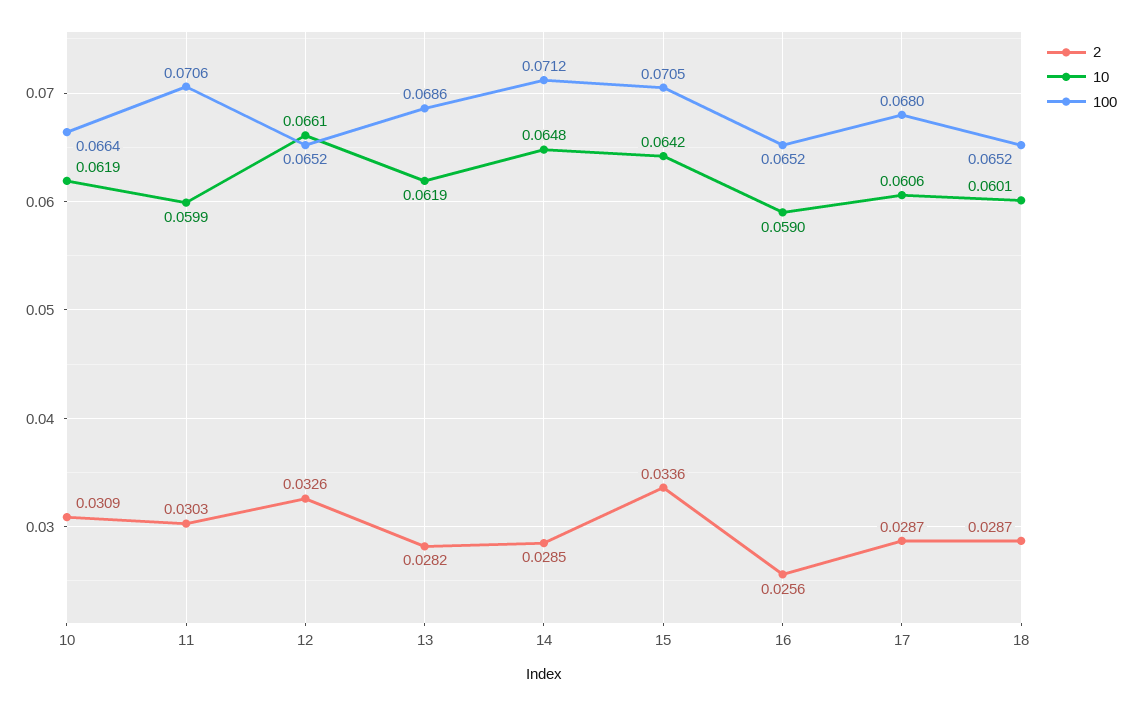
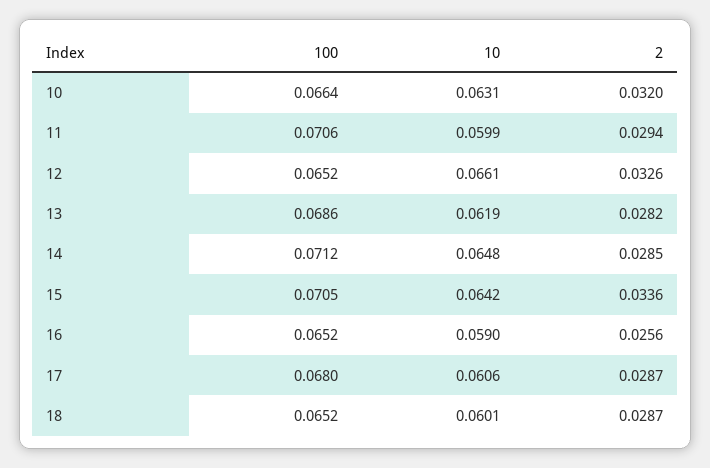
2, 10: 0.0309 -> 0.032
10, 10: 0.0619 -> 0.0631
2, 11: 0.0303 -> 0.0294

